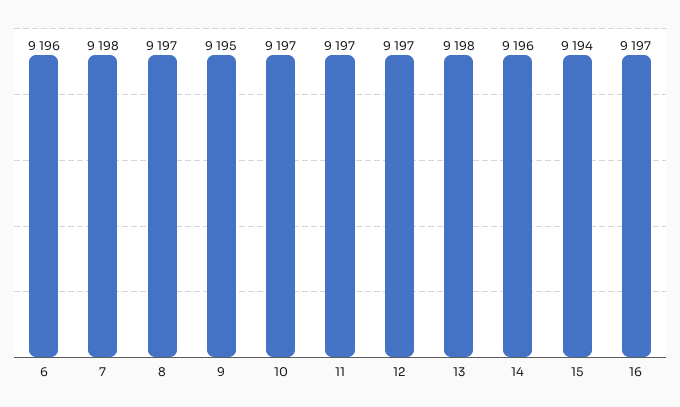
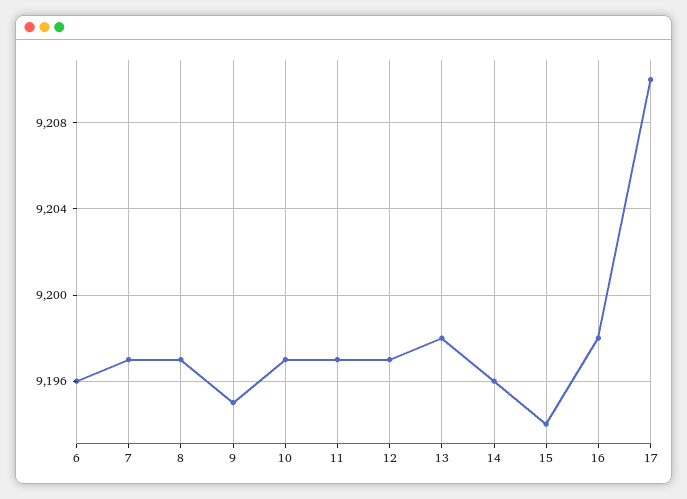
7: 9198 -> 9197
16: 9197 -> 9198
17: none -> 9210

